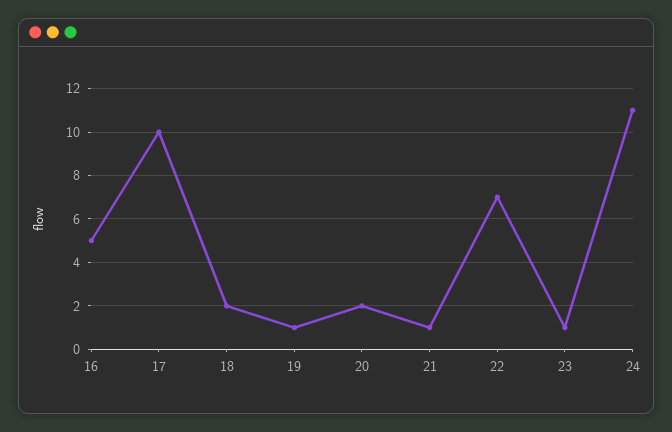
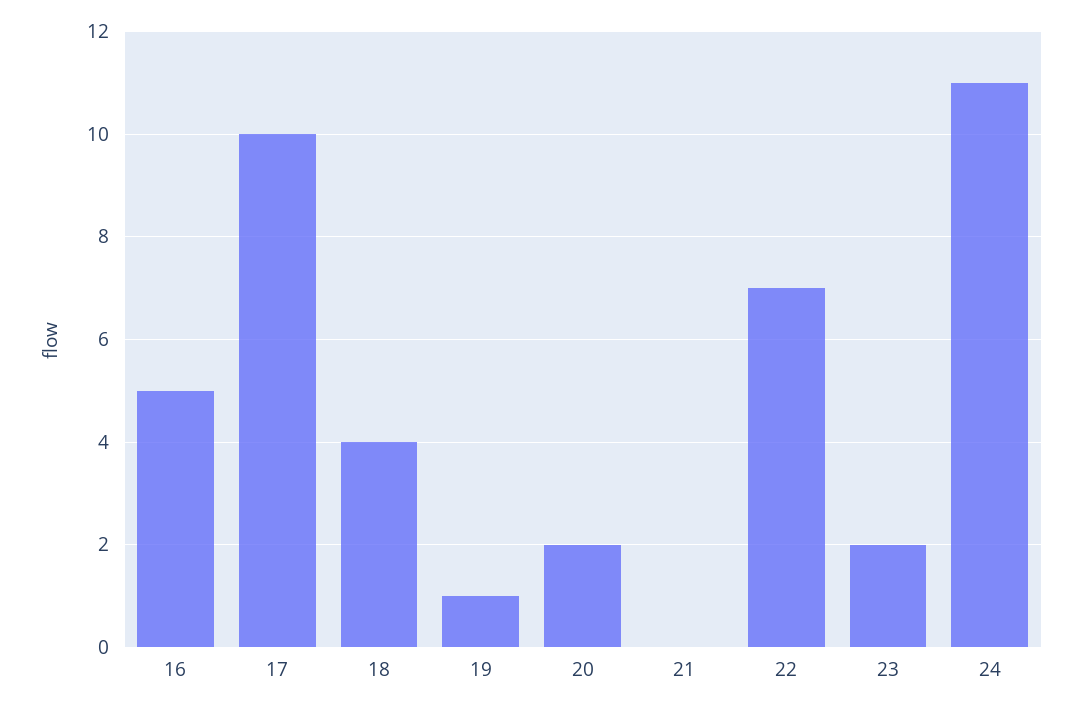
18: 2 -> 4
21: 1 -> 0
23: 1 -> 2

